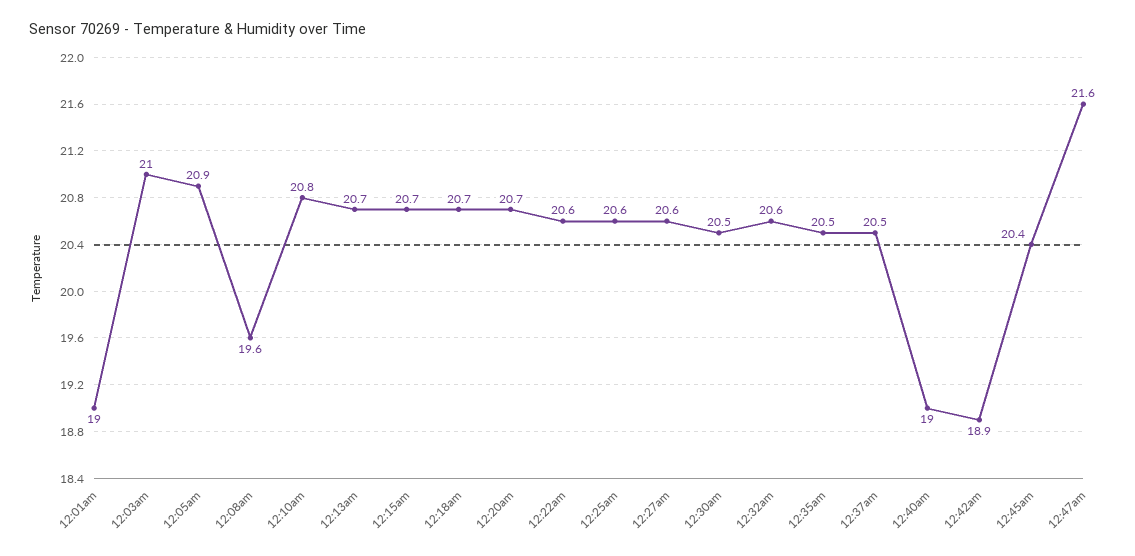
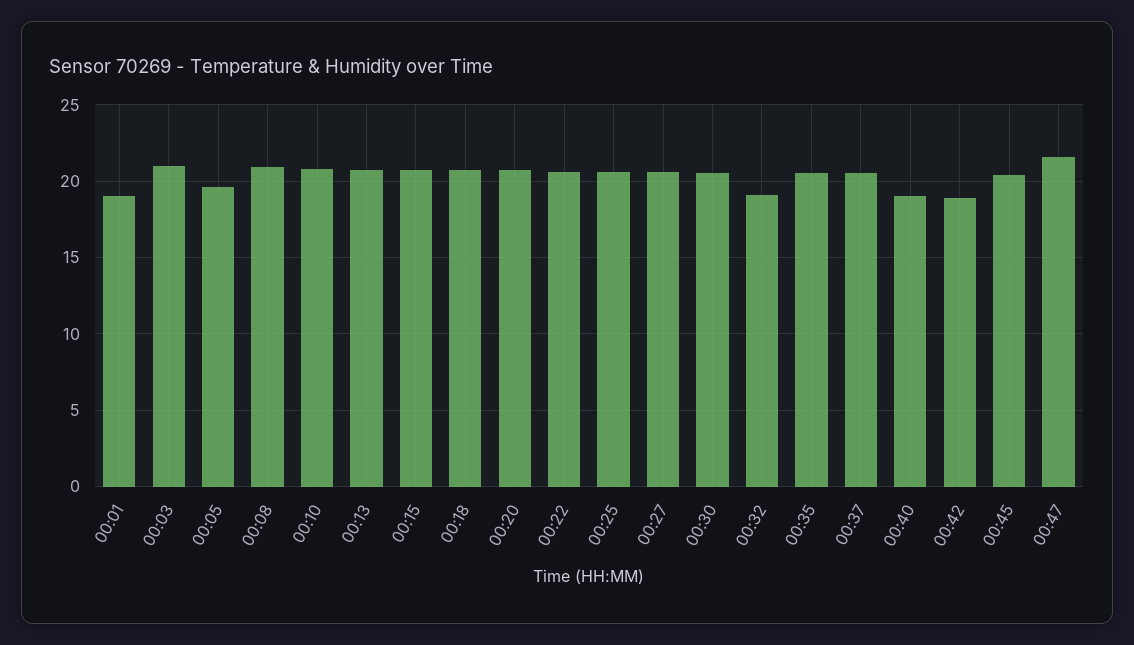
12:05am: 20.9 -> 19.5
12:08am: 19.6 -> 21
12:32am: 20.6 -> 19

